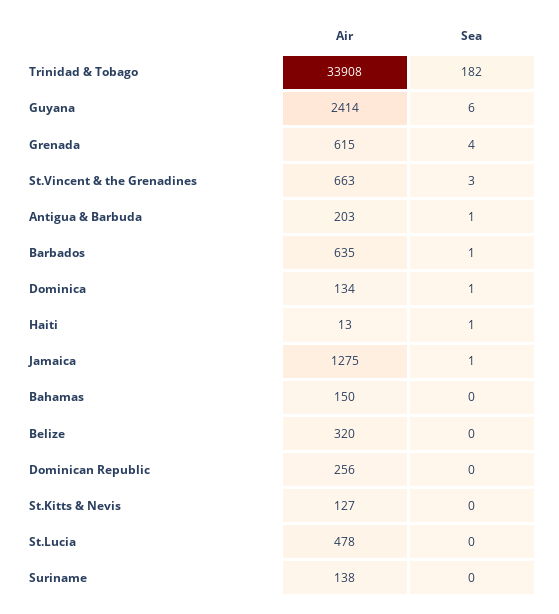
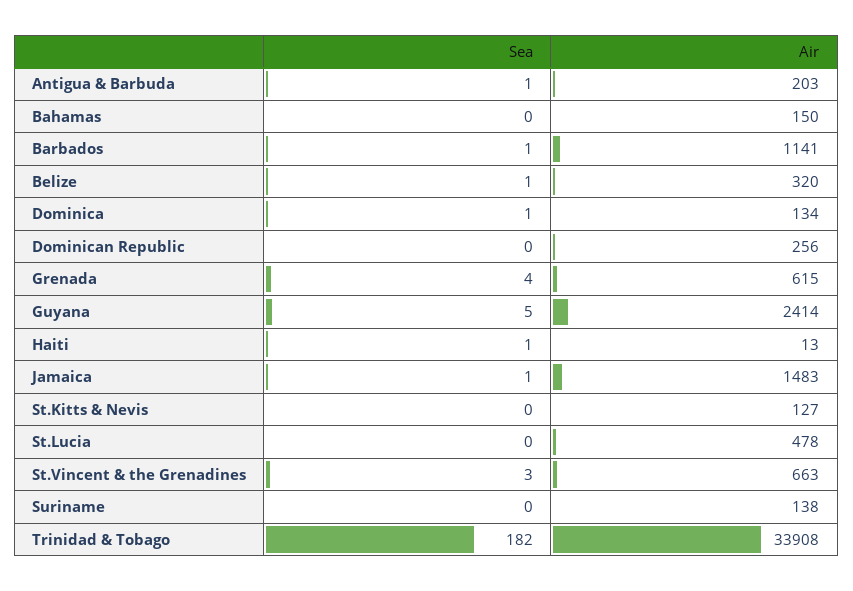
Sea, Guyana: 6 -> 5
Air, Barbados: 635 -> 1141
Air, Jamaica: 1275 -> 1483
Sea, Belize: 0 -> 1

